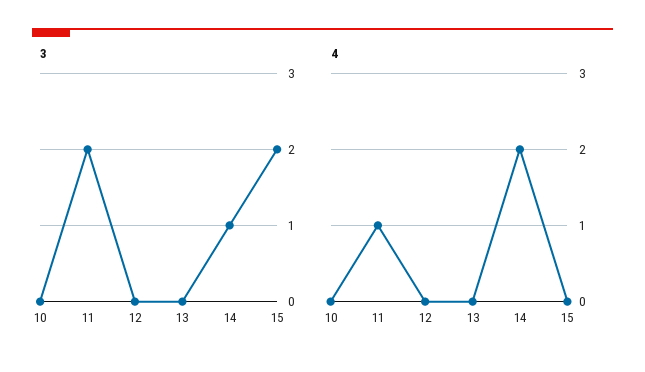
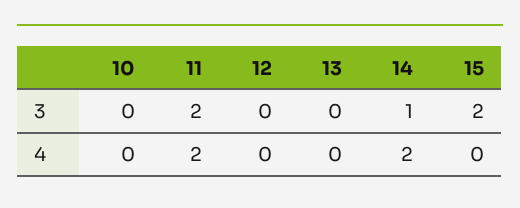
4, 11: 1 -> 2

